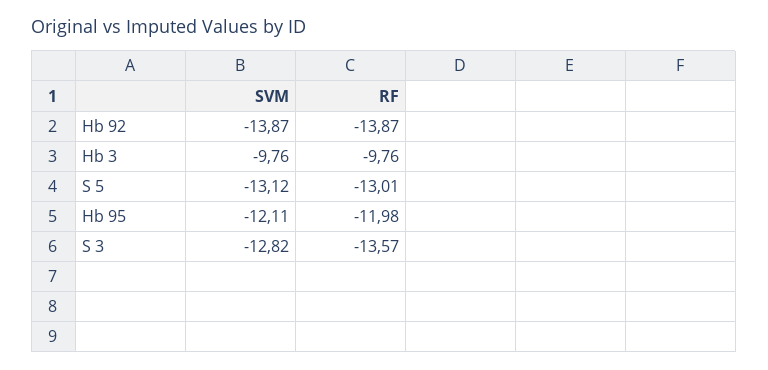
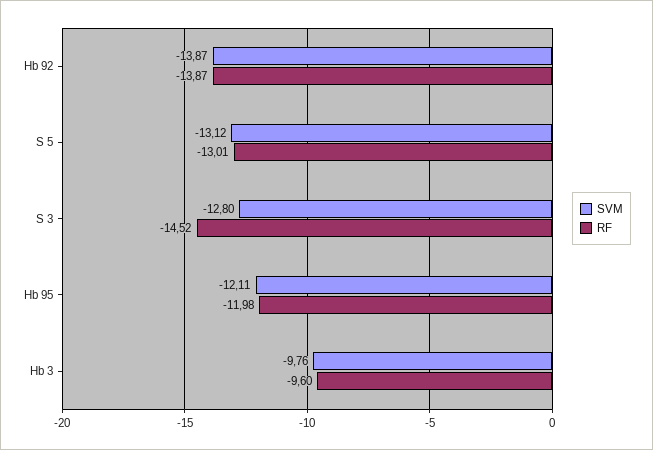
RF, Hb 3: -9.76 -> -9.6
SVM, S 3: -12.82 -> -12.8
RF, S 3: -13.57 -> -14.52

